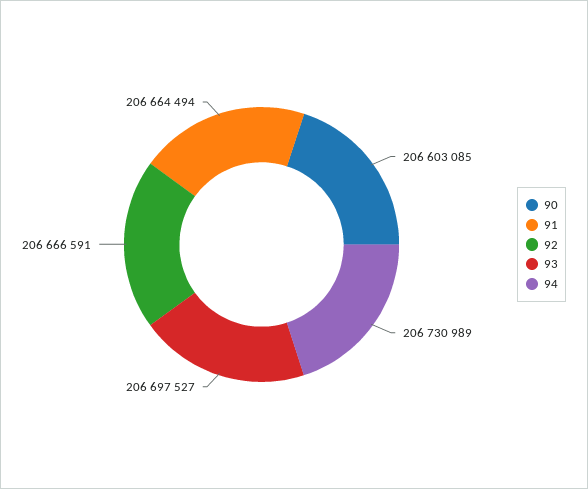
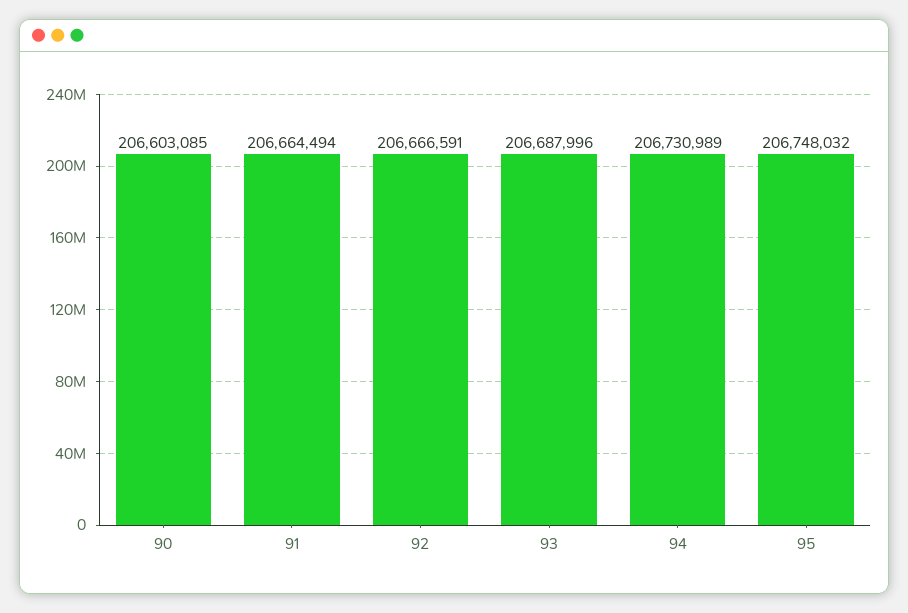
93: 206697527 -> 206687996
95: none -> 206748032

